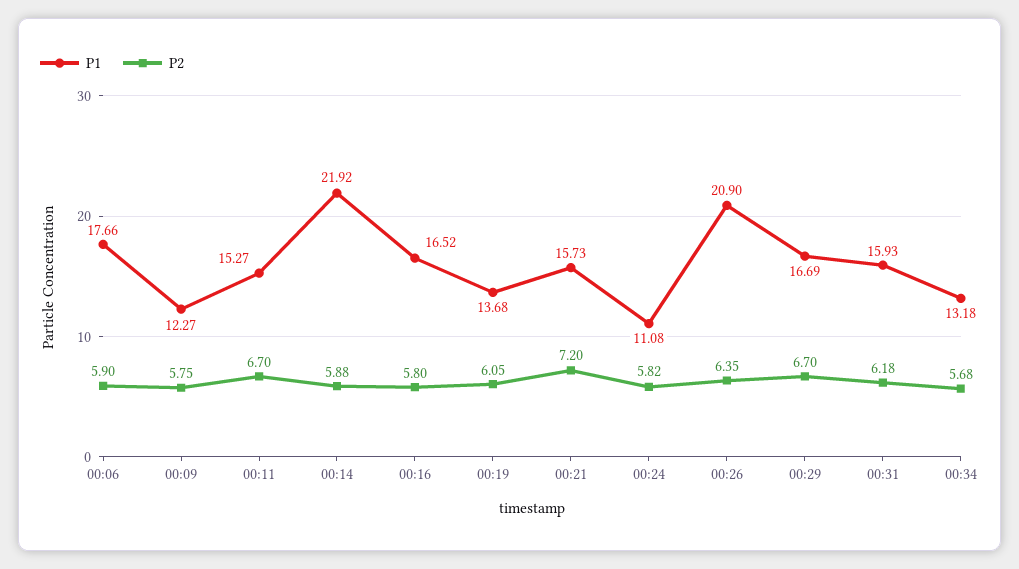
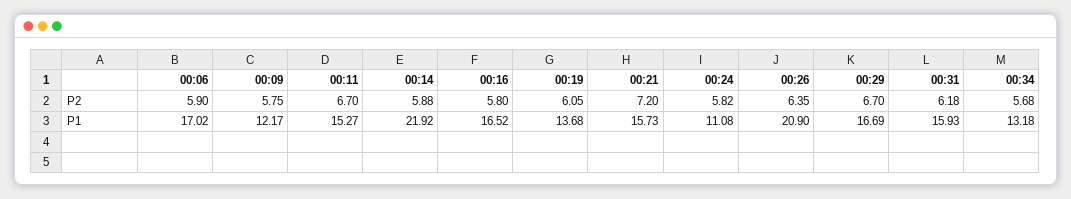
P1, 00:06: 17.66 -> 17.02
P1, 00:09: 12.27 -> 12.17

